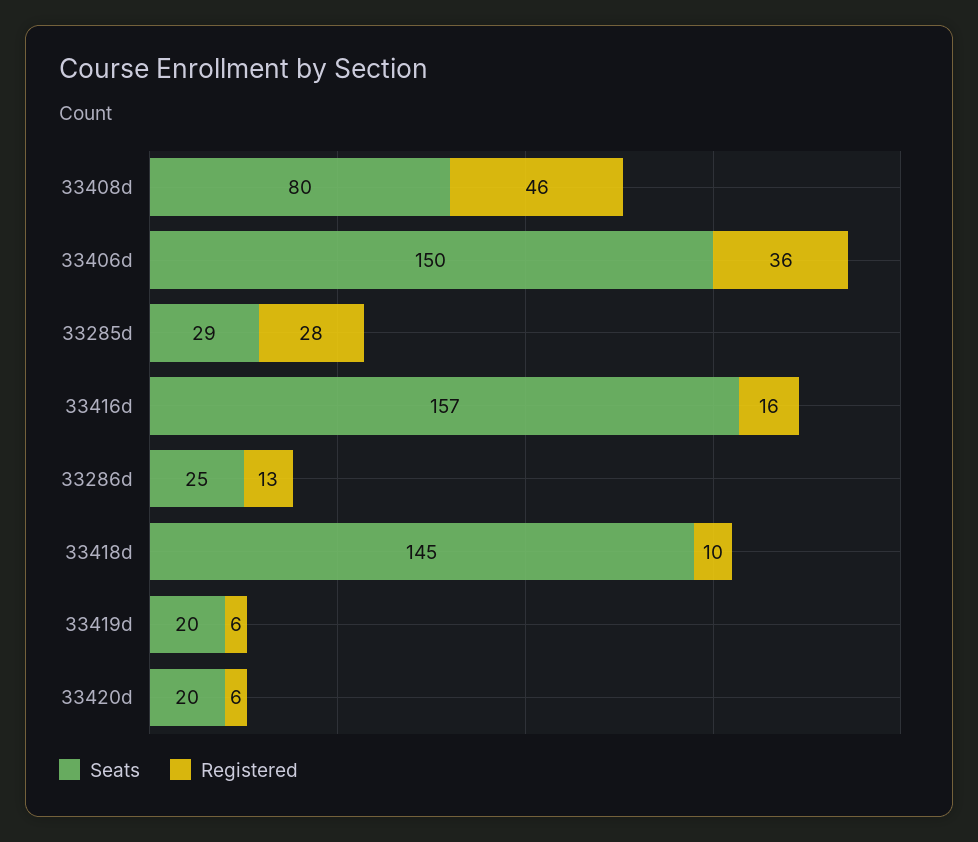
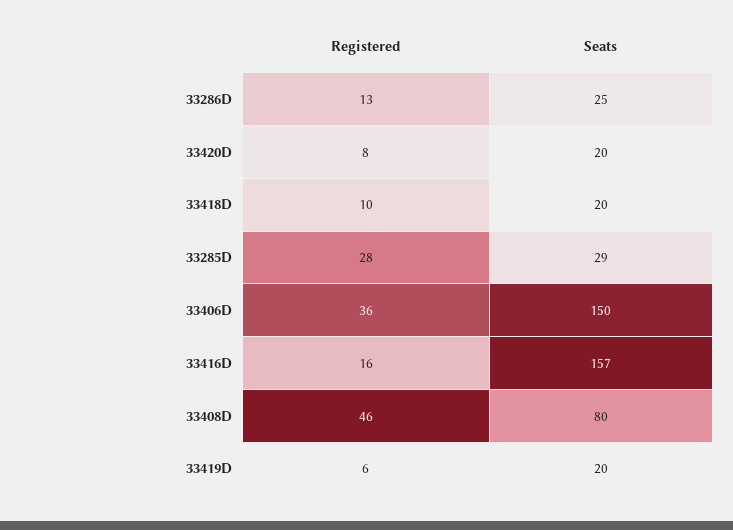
Seats, 33418d: 145 -> 20
Registered, 33420d: 6 -> 8

